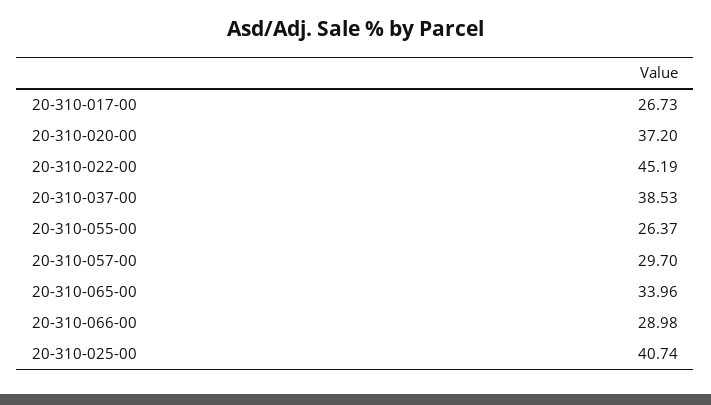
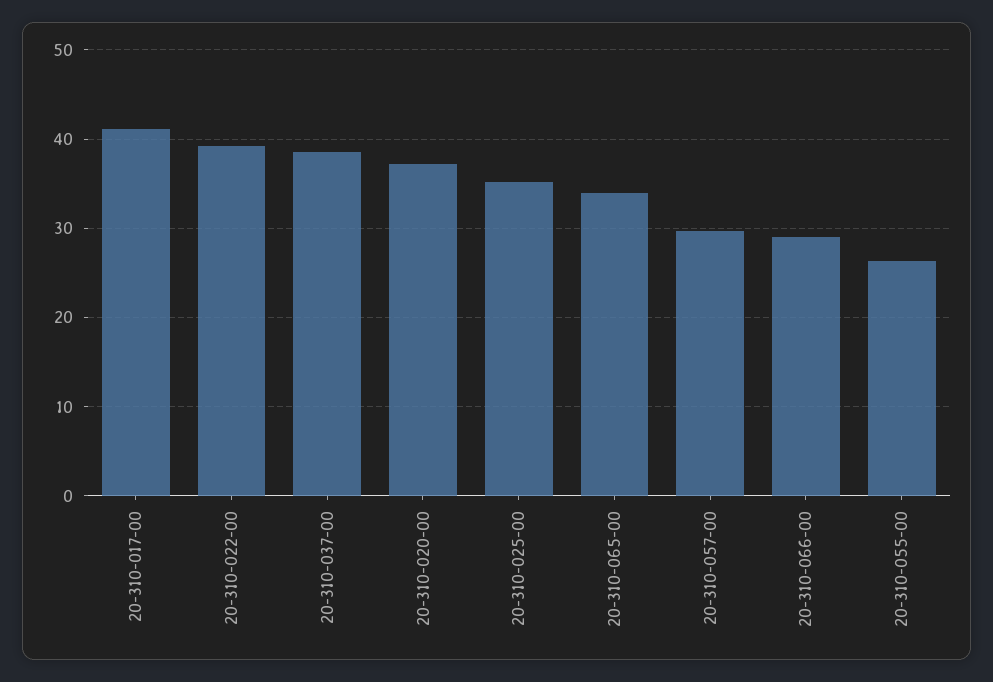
20-310-017-00: 26.73 -> 41
20-310-022-00: 45.19 -> 39
20-310-025-00: 40.74 -> 35

